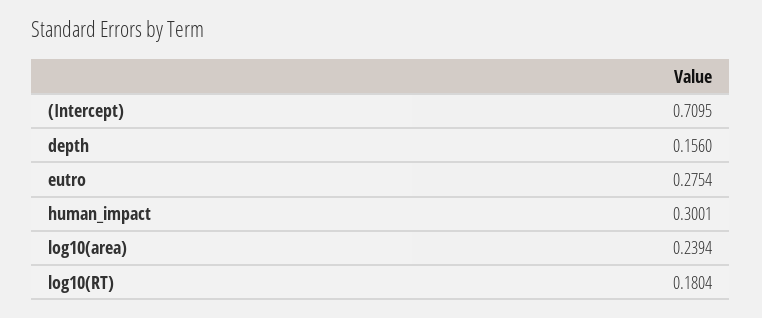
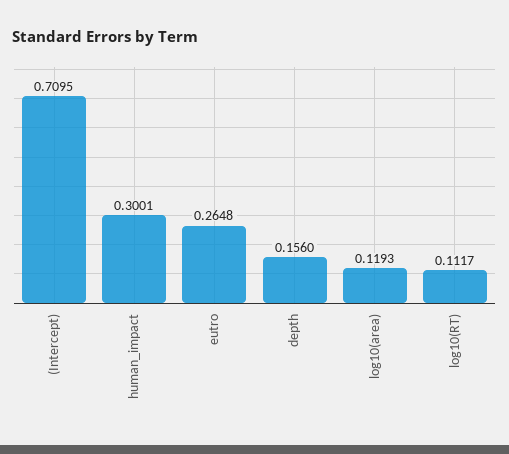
eutro: 0.2754 -> 0.2648
log10(area): 0.2394 -> 0.1193
log10(RT): 0.1804 -> 0.1117

